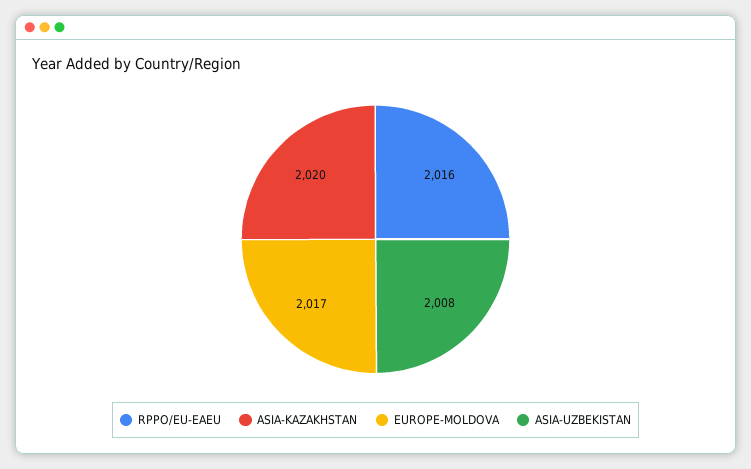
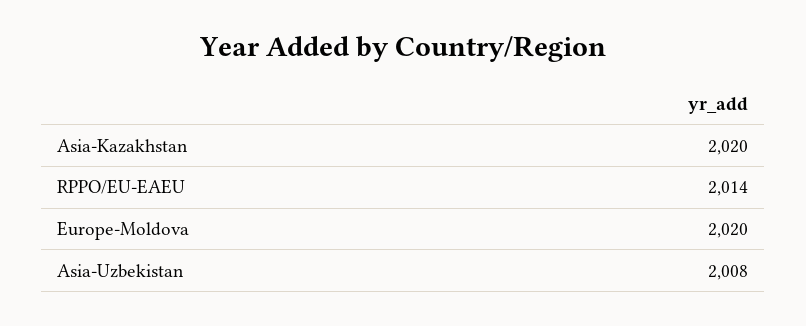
RPPO/EU-EAEU: 2016 -> 2014
EUROPE-MOLDOVA: 2017 -> 2020

